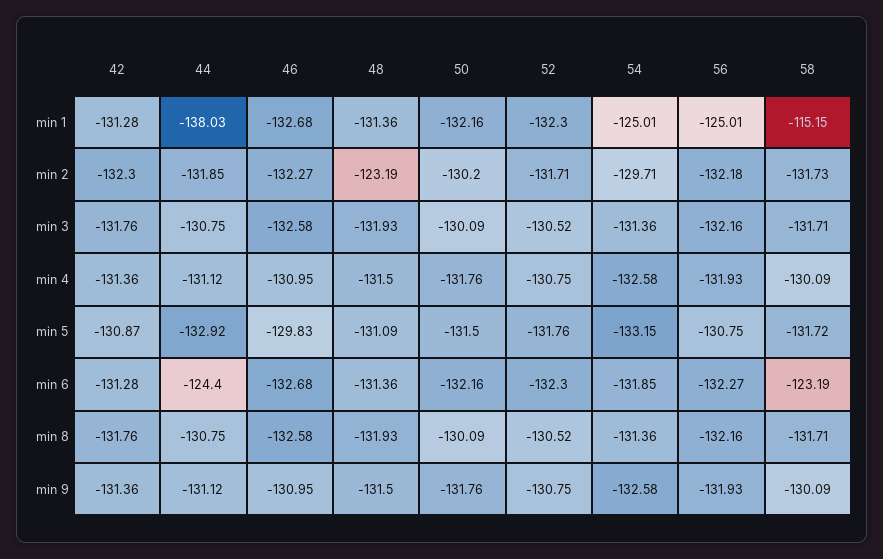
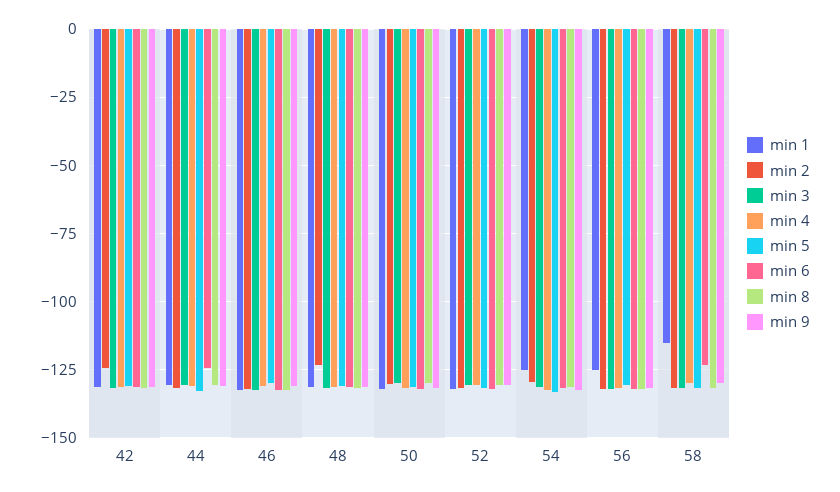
min 1, 44: -138.03 -> -130
min 2, 42: -132.3 -> -125

